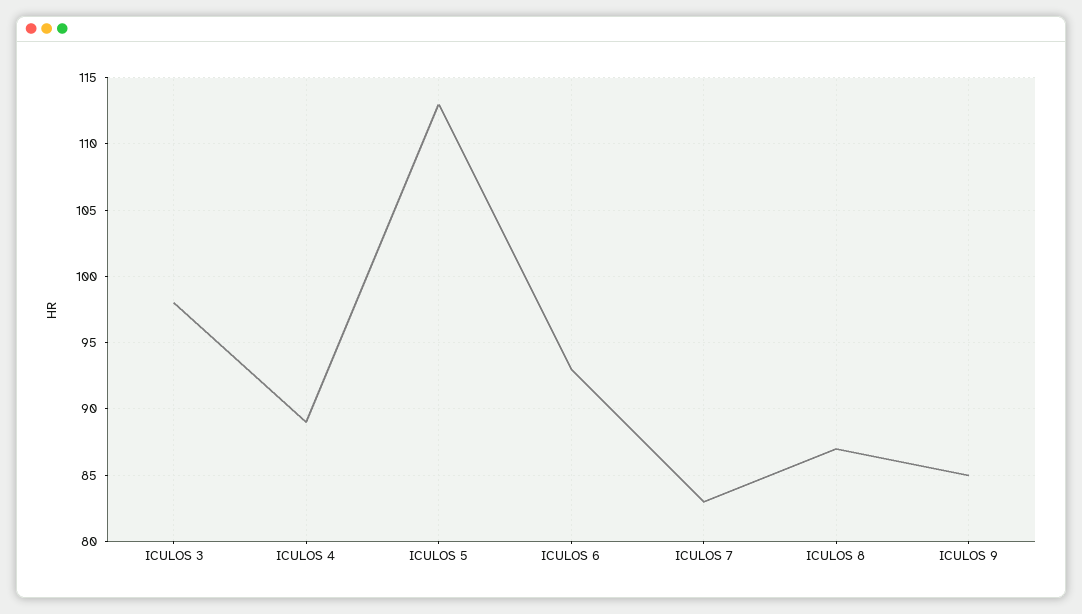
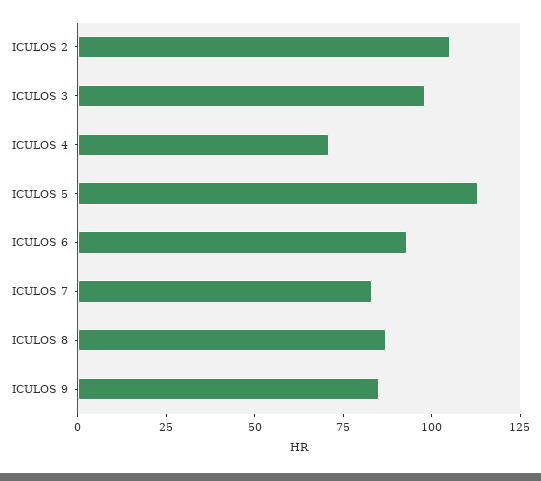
ICULOS 4: 89 -> 70
ICULOS 2: none -> 105

